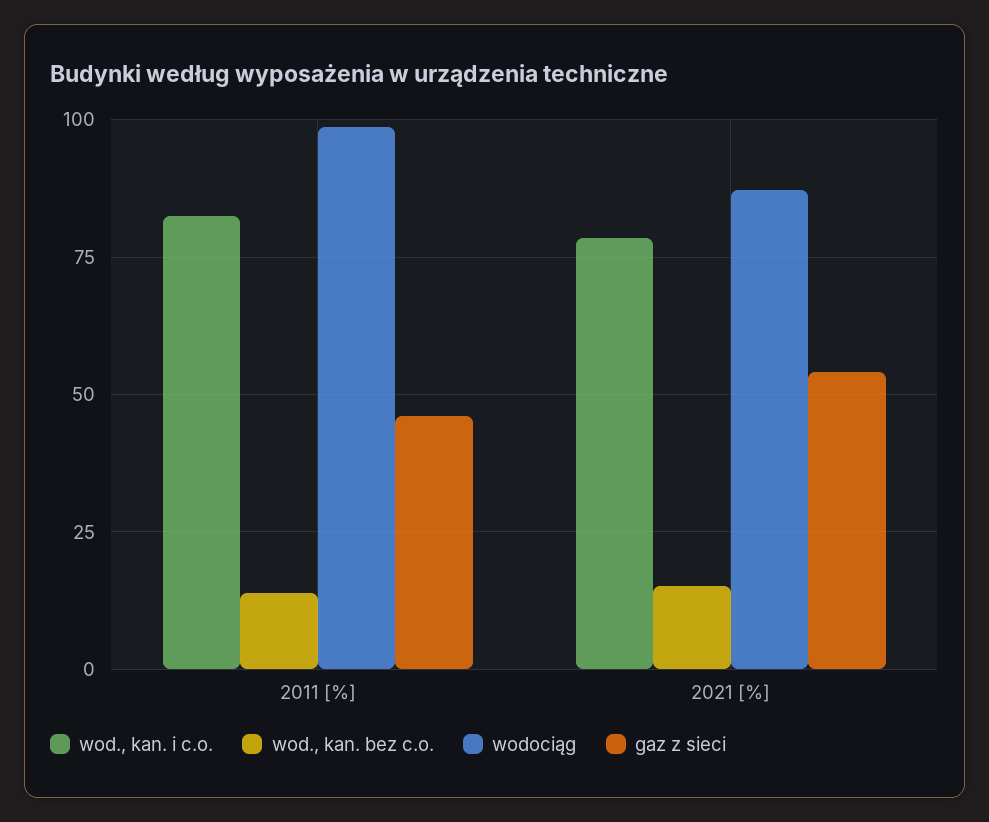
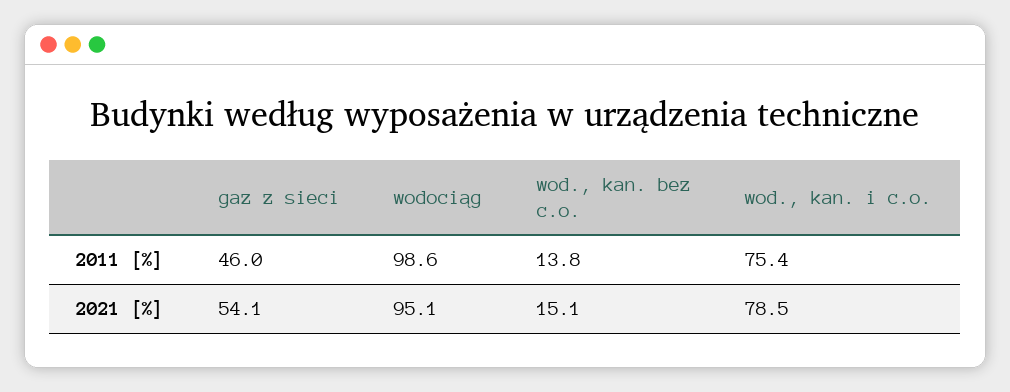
wod., kan. i c.o., 2011 [%]: 82.5 -> 75.4
wodociąg, 2021 [%]: 87.5 -> 95.1

